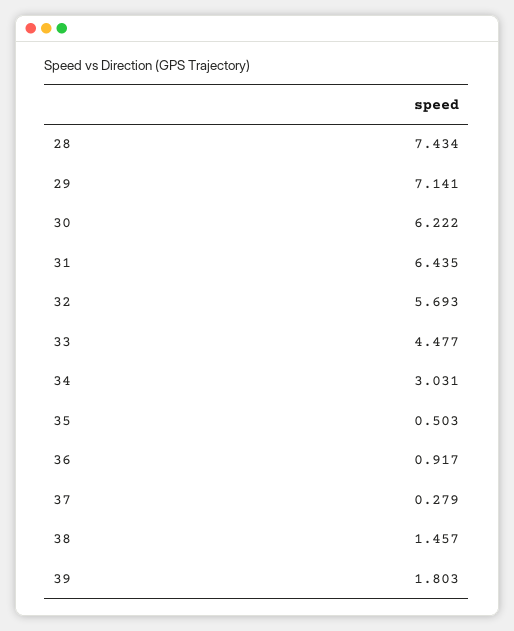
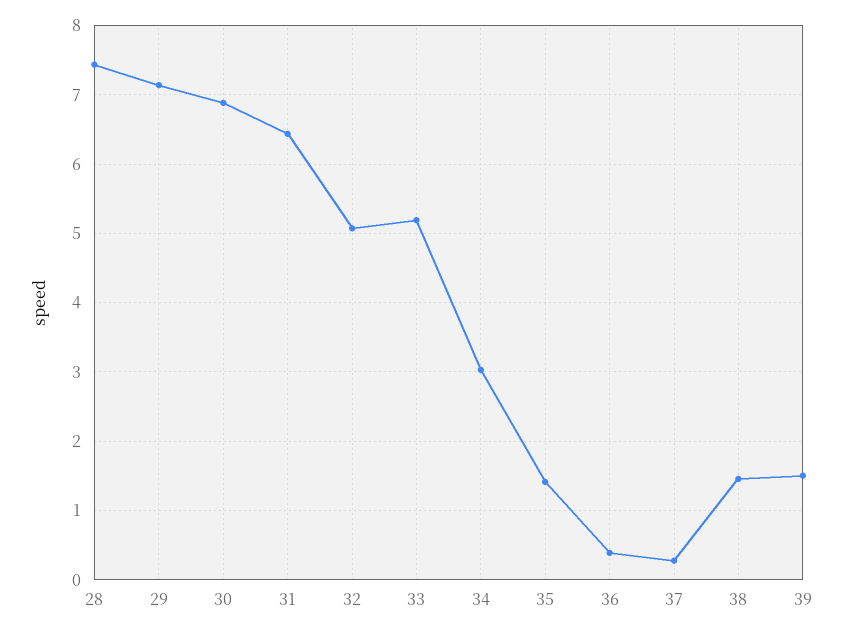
30: 6.222 -> 6.9
32: 5.693 -> 5.1
33: 4.477 -> 5.2
35: 0.503 -> 1.4
36: 0.917 -> 0.4
39: 1.803 -> 1.5

